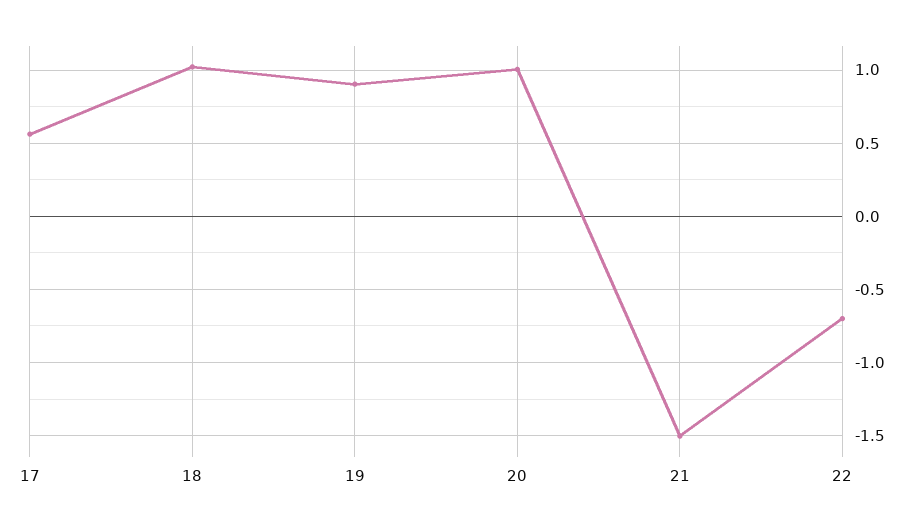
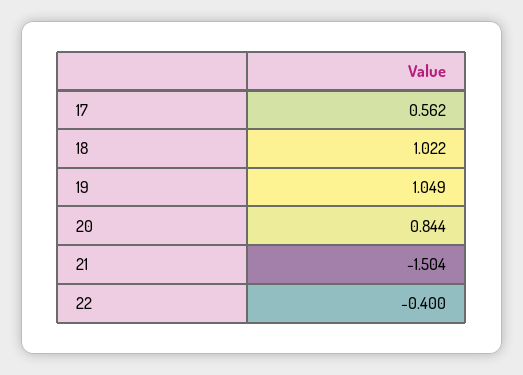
19: 0.9 -> 1.049
20: 1 -> 0.844
22: -0.7 -> -0.4

